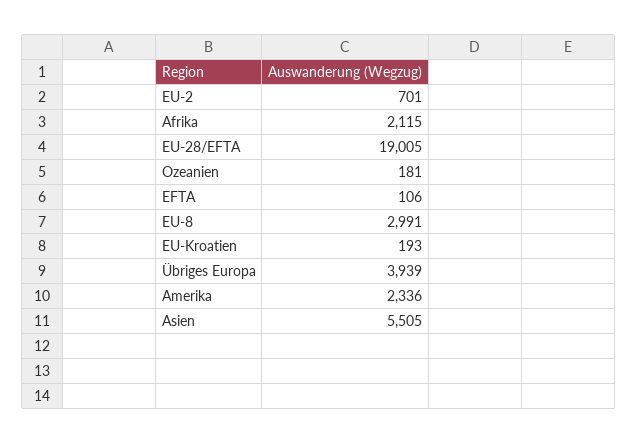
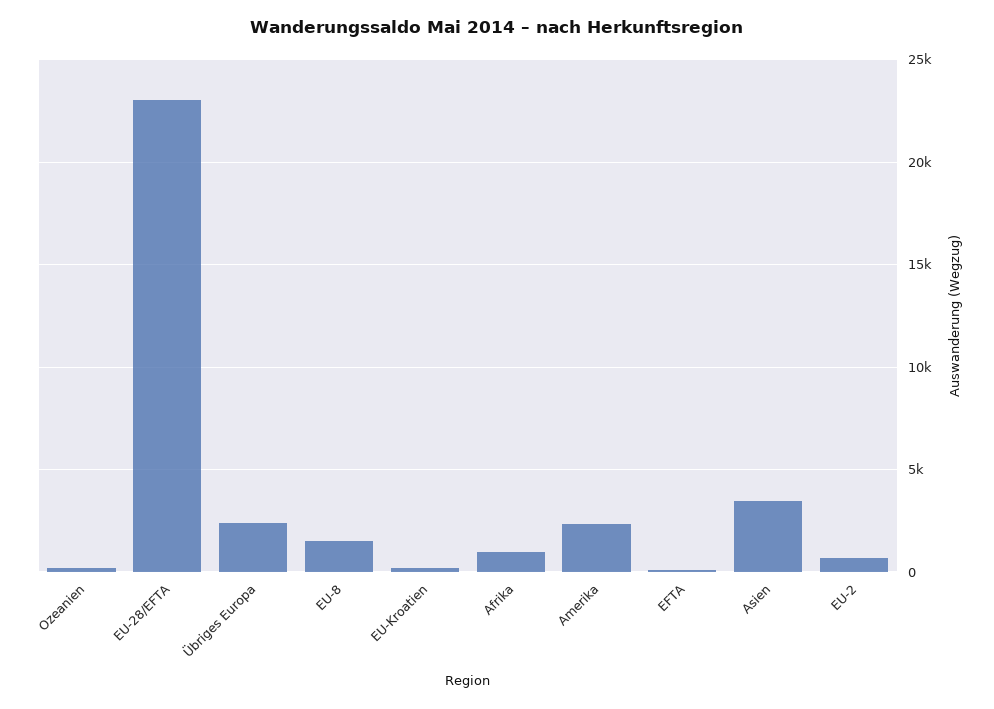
Afrika: 2115 -> 1000
EU-28/EFTA: 19005 -> 23000
EU-8: 2991 -> 1500
Übriges Europa: 3939 -> 2500
Asien: 5505 -> 3500

